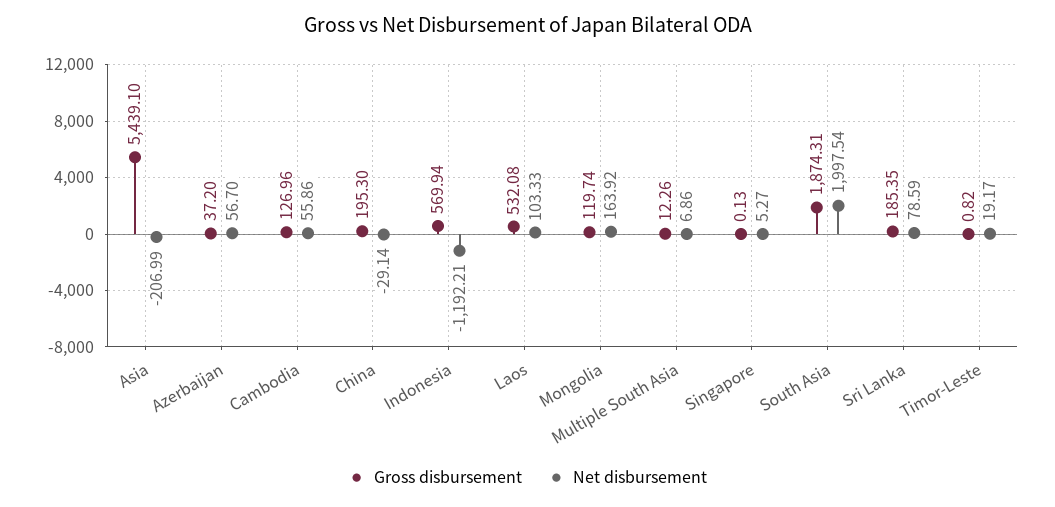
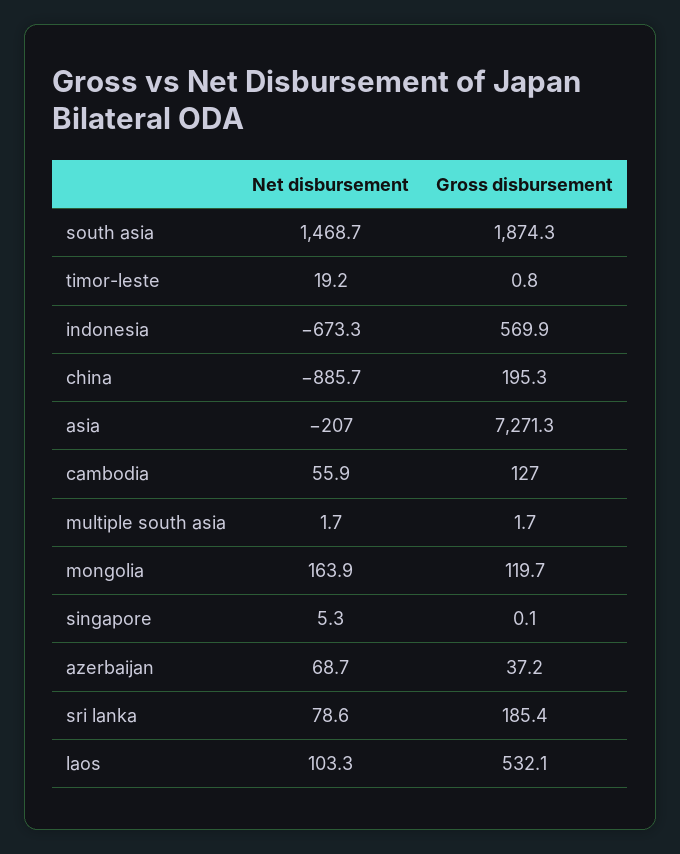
Gross disbursement, Asia: 5439.1 -> 7271.3
Net disbursement, Azerbaijan: 56.7 -> 68.7
Net disbursement, China: -29.14 -> -885.7
Net disbursement, Indonesia: -1192.21 -> -673.3
Gross disbursement, Multiple South Asia: 12.26 -> 1.7
Net disbursement, Multiple South Asia: 6.86 -> 1.7
Net disbursement, South Asia: 1997.54 -> 1468.7

